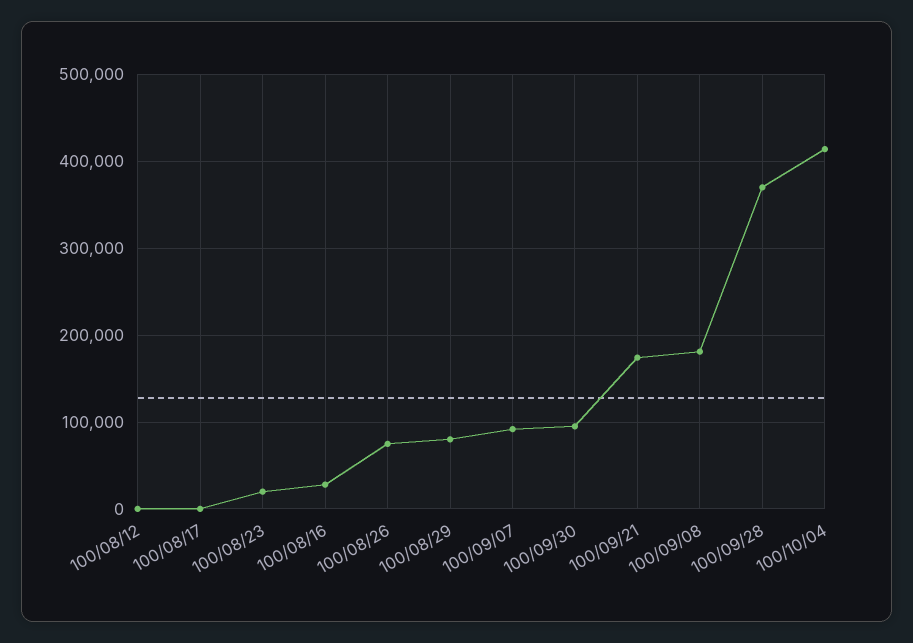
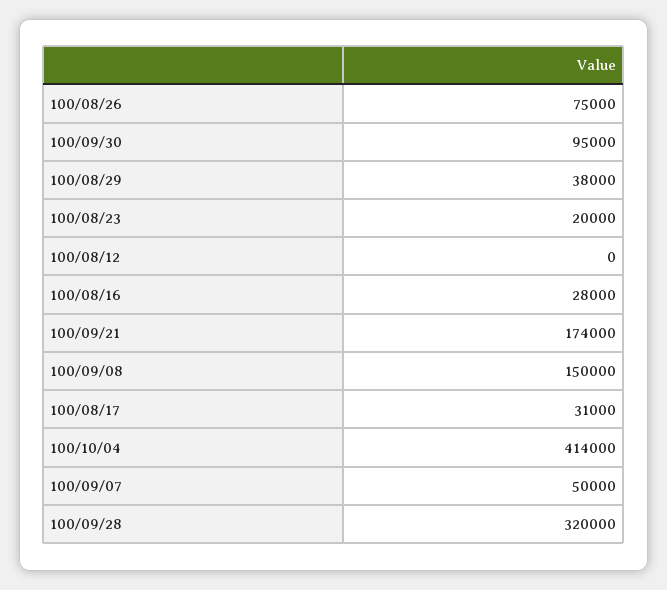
100/08/17: 0 -> 31000
100/08/29: 80000 -> 38000
100/09/07: 90000 -> 50000
100/09/08: 180000 -> 150000
100/09/28: 370000 -> 320000

